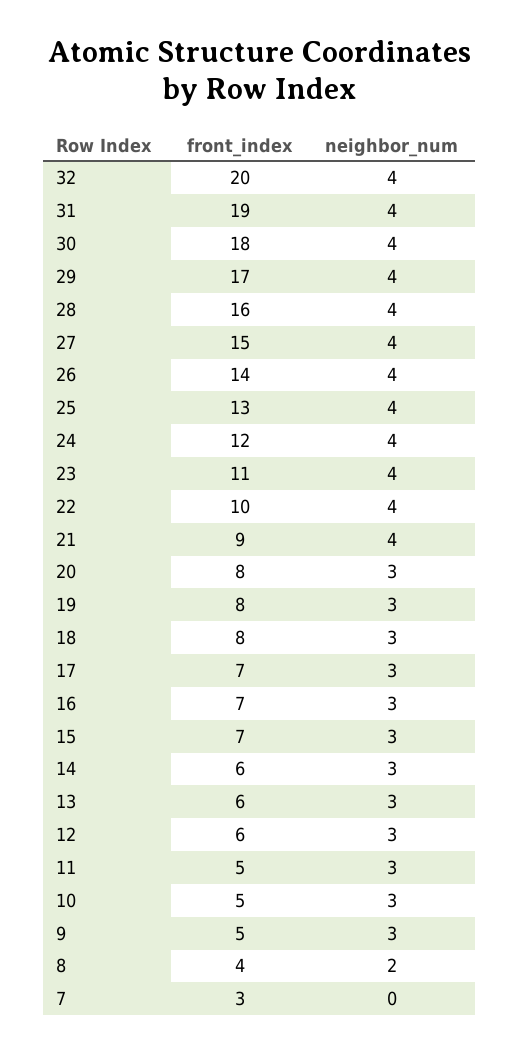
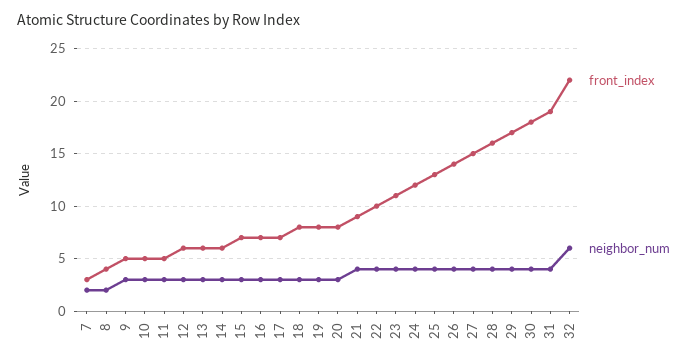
front_index, 32: 20 -> 22
neighbor_num, 32: 4 -> 6
neighbor_num, 7: 0 -> 2

